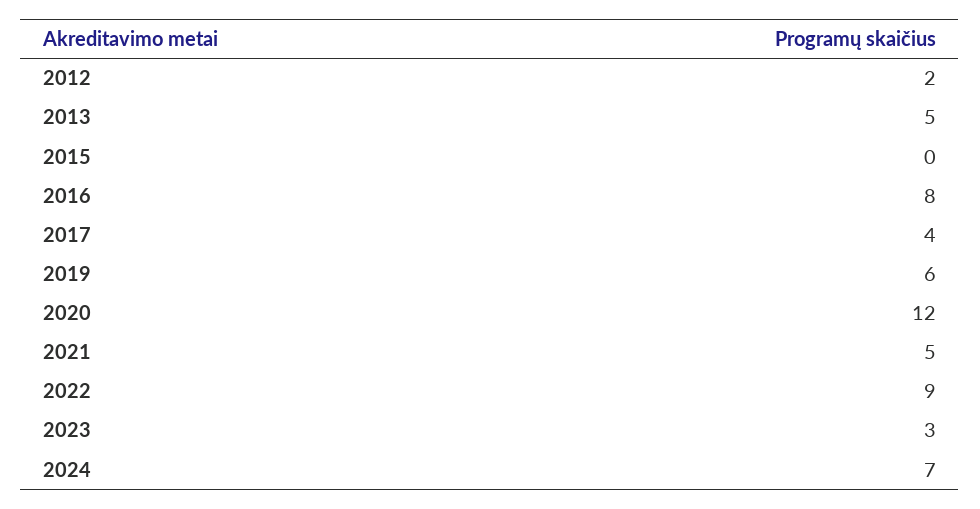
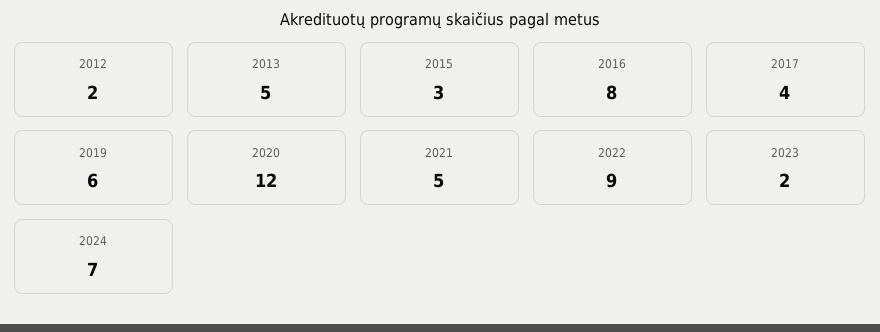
2015: 0 -> 3
2023: 3 -> 2

